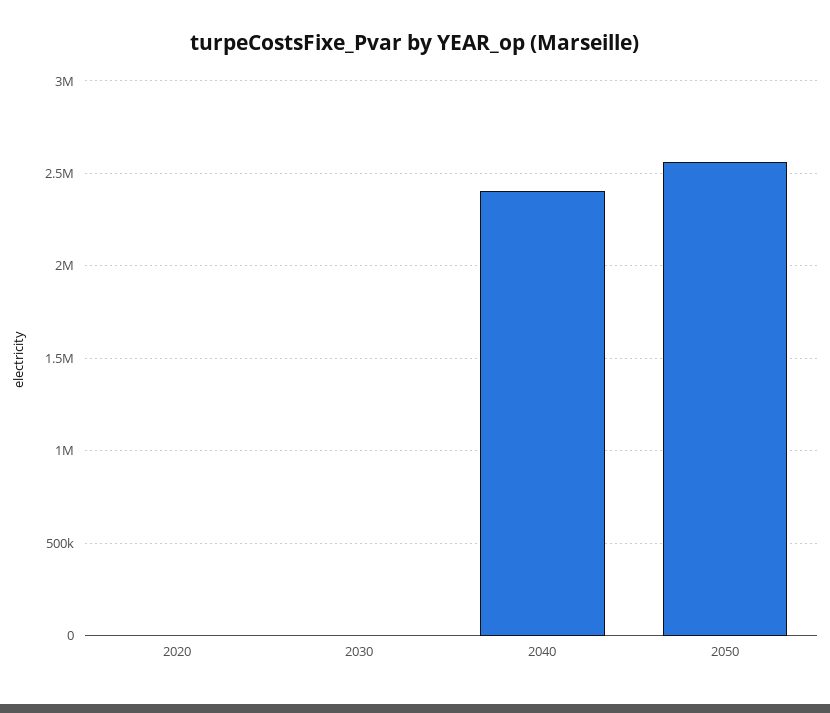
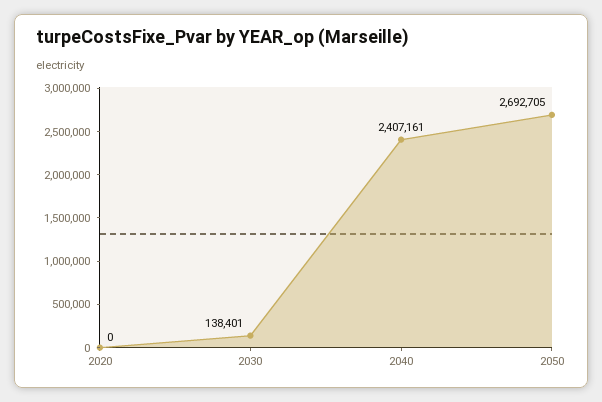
2030: 0 -> 138401
2050: 2550000 -> 2692705

